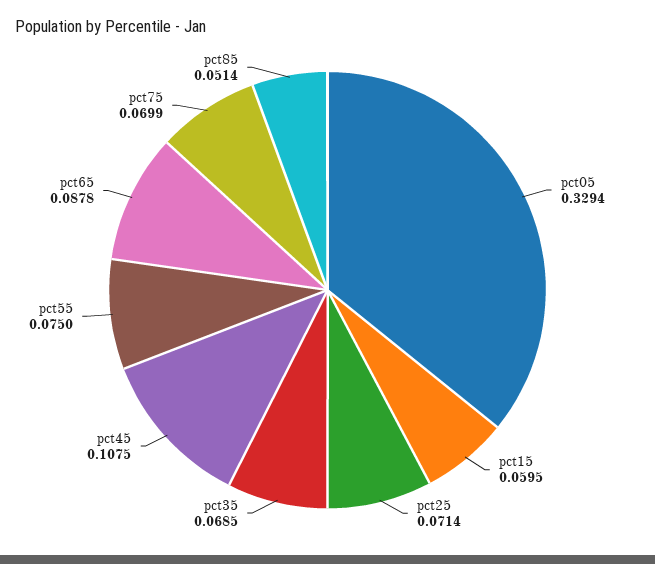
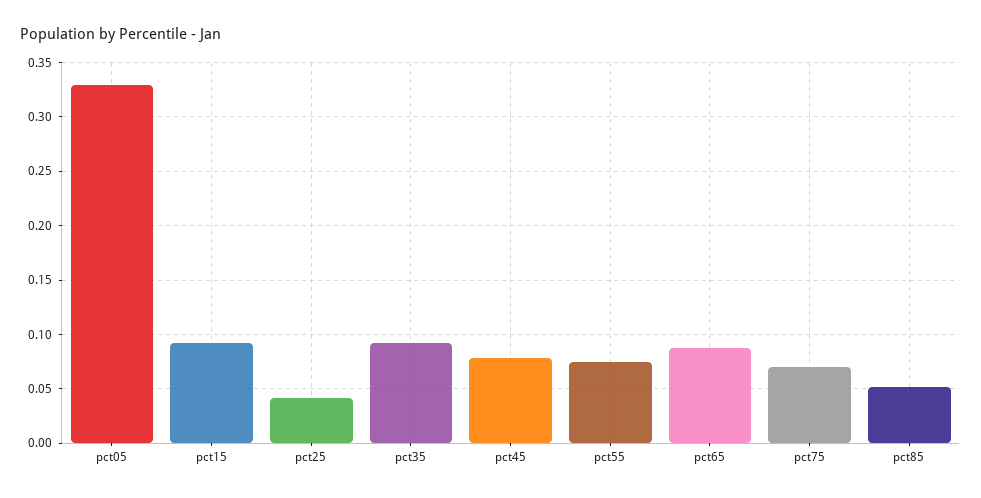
pct15: 0.0595 -> 0.09
pct25: 0.0714 -> 0.04
pct35: 0.0685 -> 0.09
pct45: 0.1075 -> 0.08

